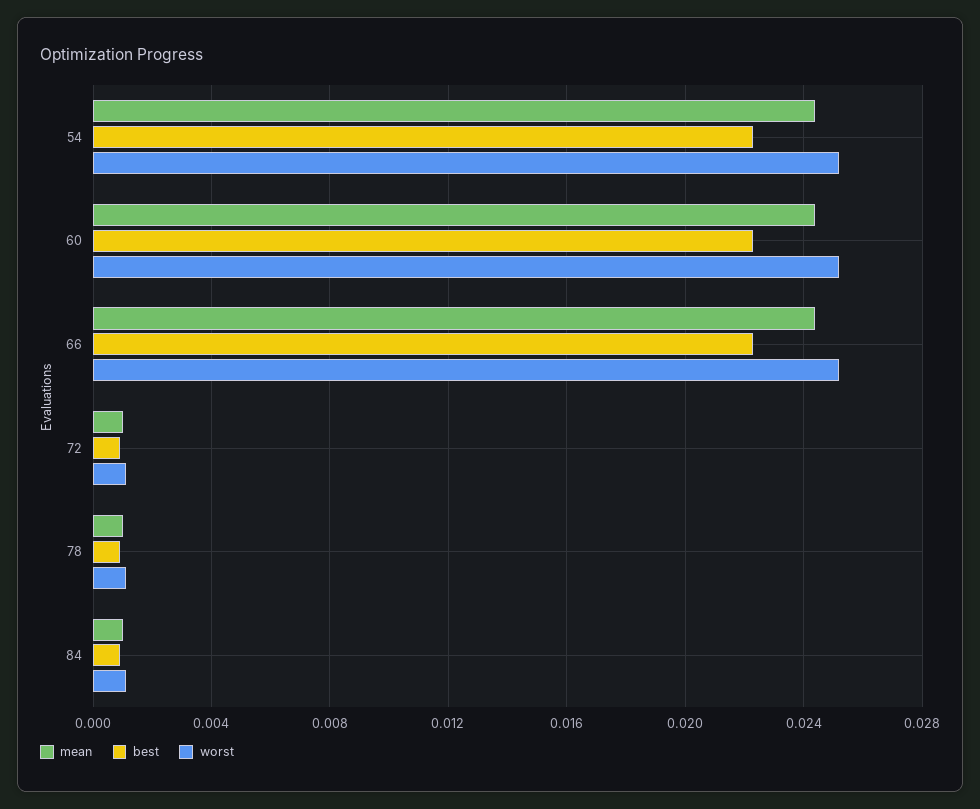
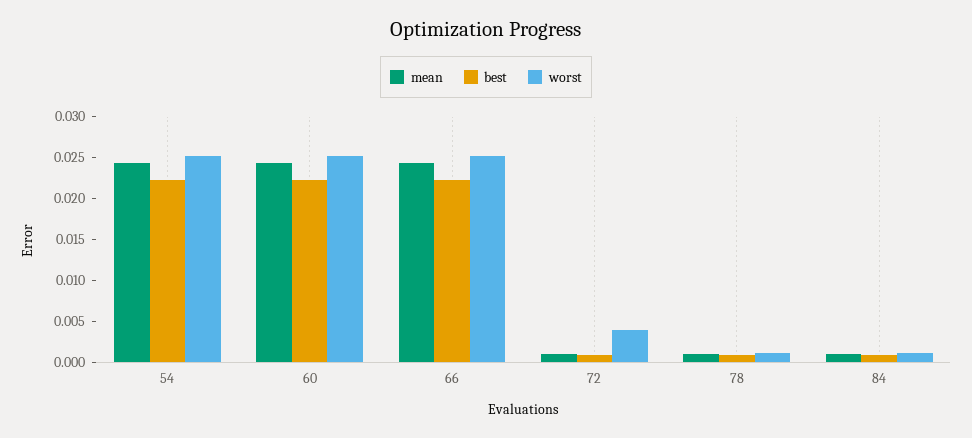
worst, 72: 0.001 -> 0.004

